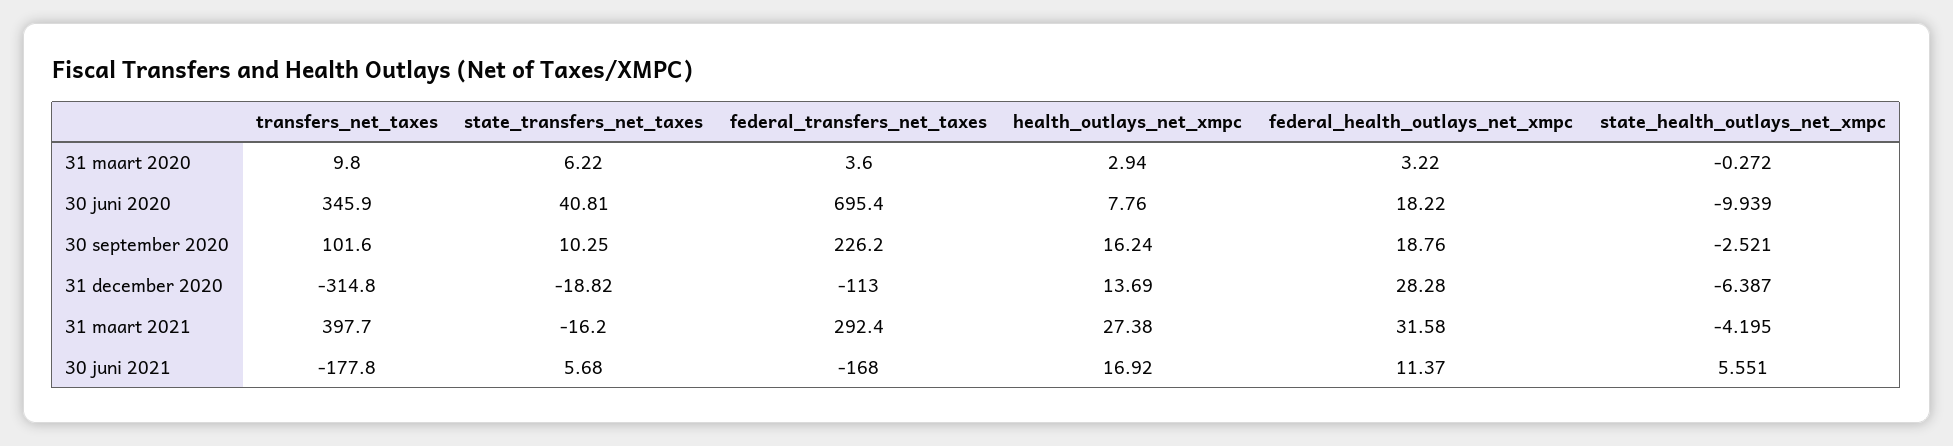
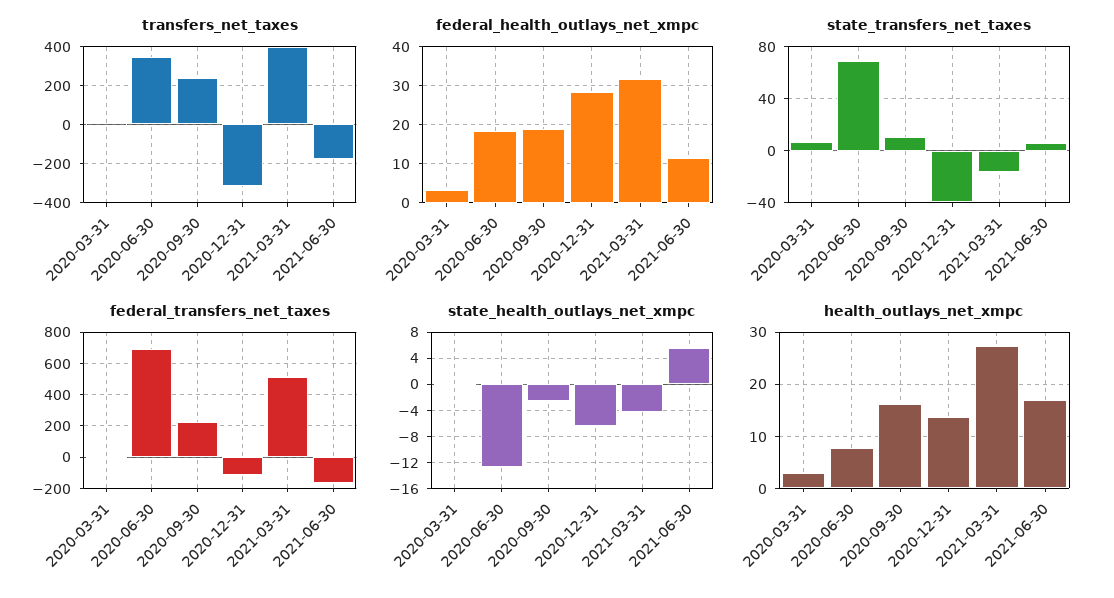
state_transfers_net_taxes, 30 juni 2020: 40.81 -> 70
state_health_outlays_net_xmpc, 30 juni 2020: -9.939 -> -13
transfers_net_taxes, 30 september 2020: 101.6 -> 250
state_transfers_net_taxes, 31 december 2020: -18.82 -> -40
federal_transfers_net_taxes, 31 maart 2021: 292.4 -> 500

